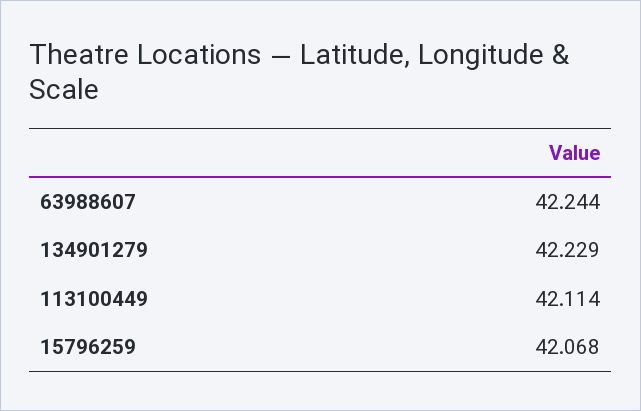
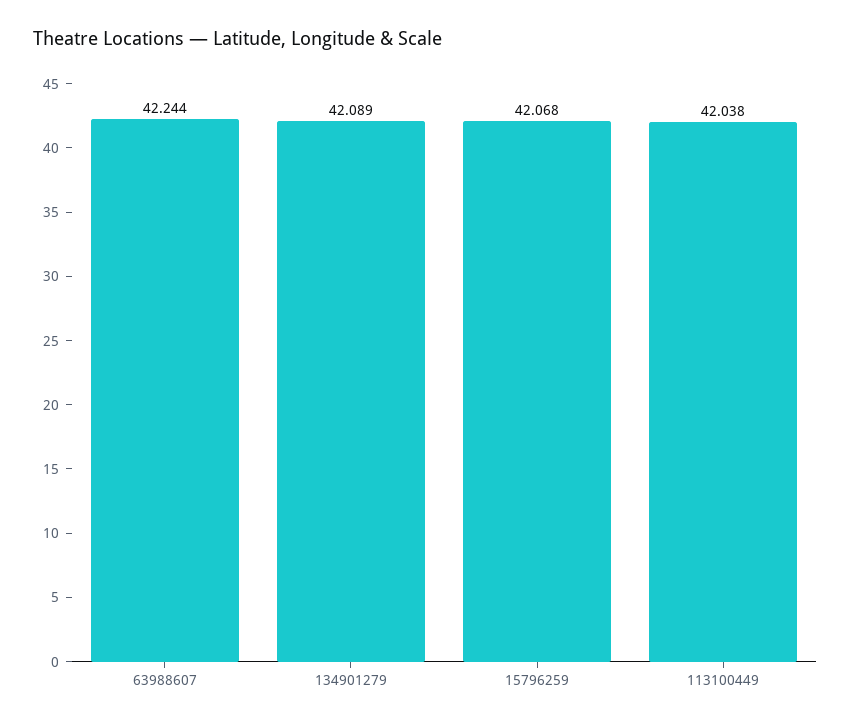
134901279: 42.229 -> 42.089
113100449: 42.114 -> 42.038

